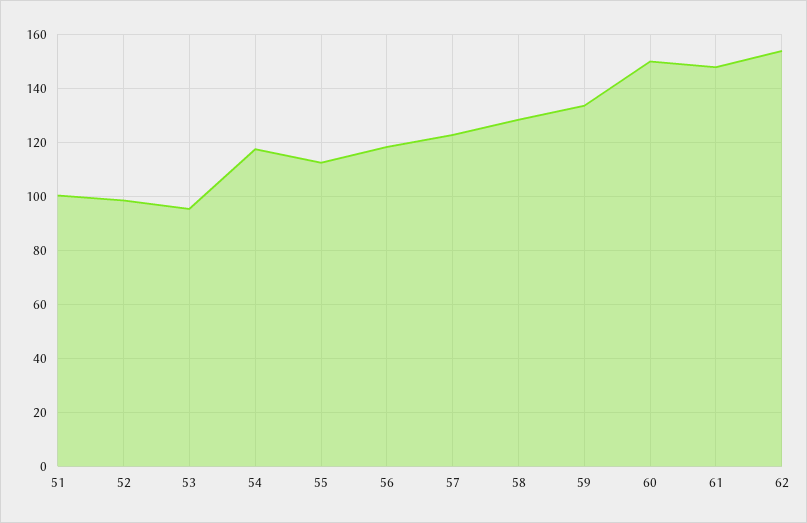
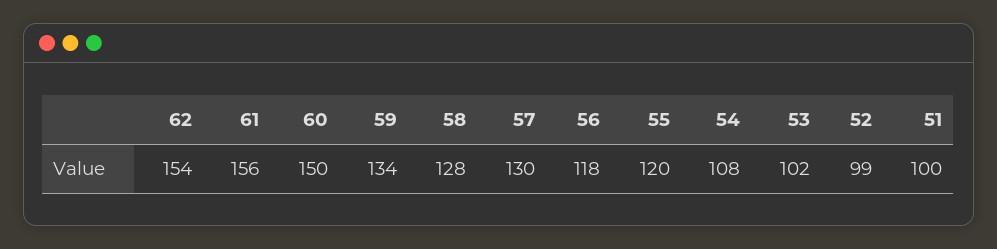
53: 95 -> 102
54: 117.5 -> 108
55: 112.5 -> 120
57: 122.5 -> 130
61: 147.5 -> 156

